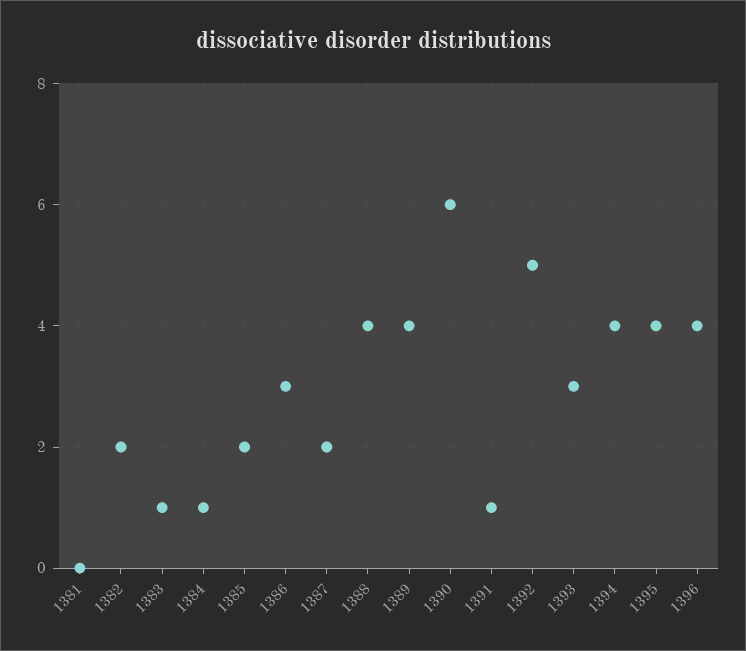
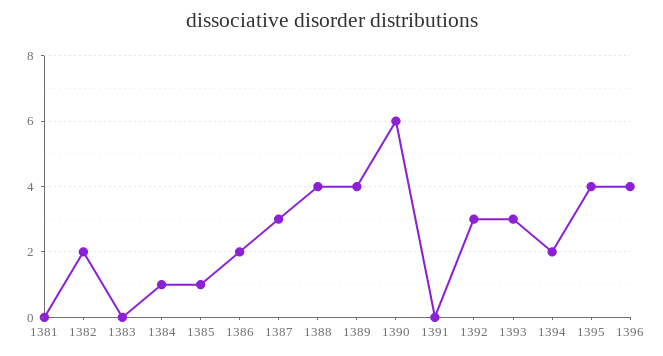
1383: 1 -> 0
1385: 2 -> 1
1386: 3 -> 2
1387: 2 -> 3
1391: 1 -> 0
1392: 5 -> 3
1394: 4 -> 2

